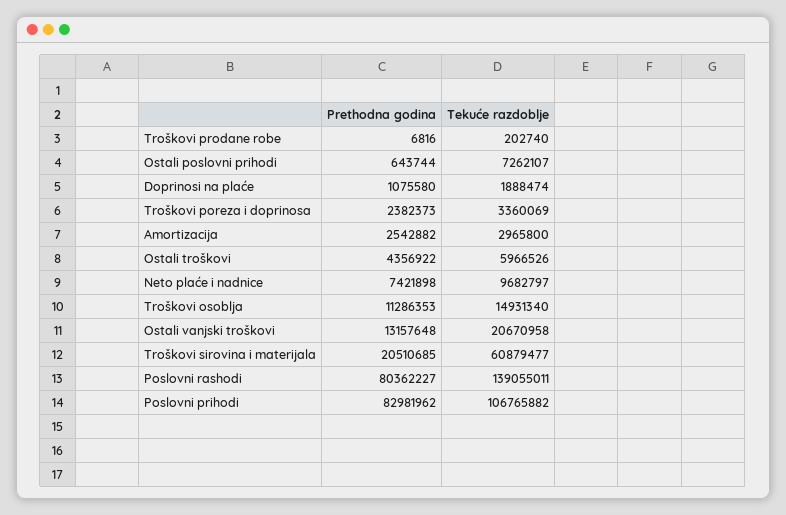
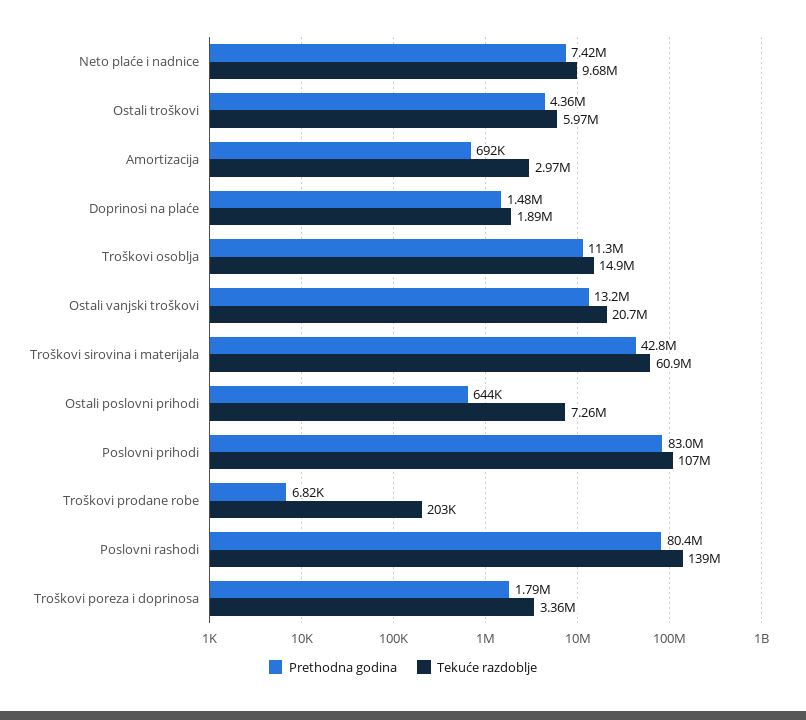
Prethodna godina, Doprinosi na plaće: 1075580 -> 1480000
Prethodna godina, Troškovi poreza i doprinosa: 2382373 -> 1790000
Prethodna godina, Amortizacija: 2542882 -> 692000
Prethodna godina, Troškovi sirovina i materijala: 20510685 -> 42800000

